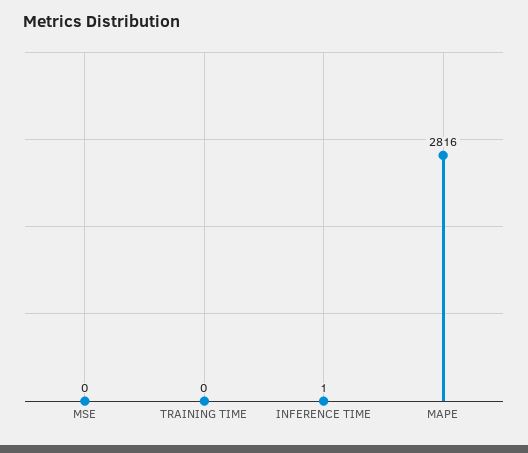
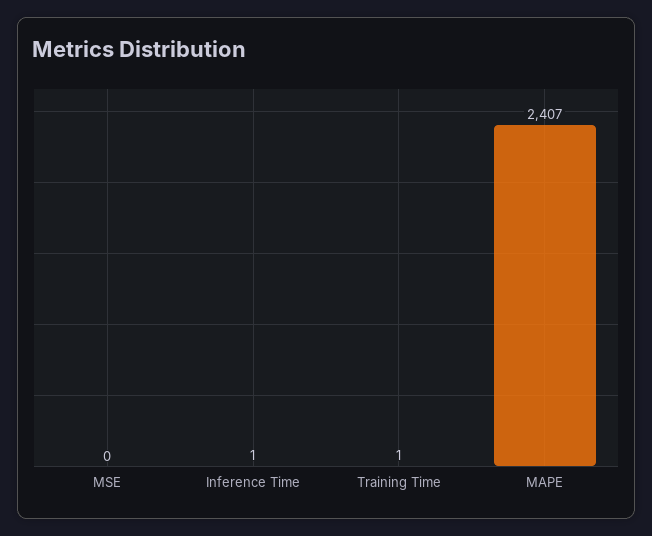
TRAINING TIME: 0 -> 1
MAPE: 2816 -> 2407

